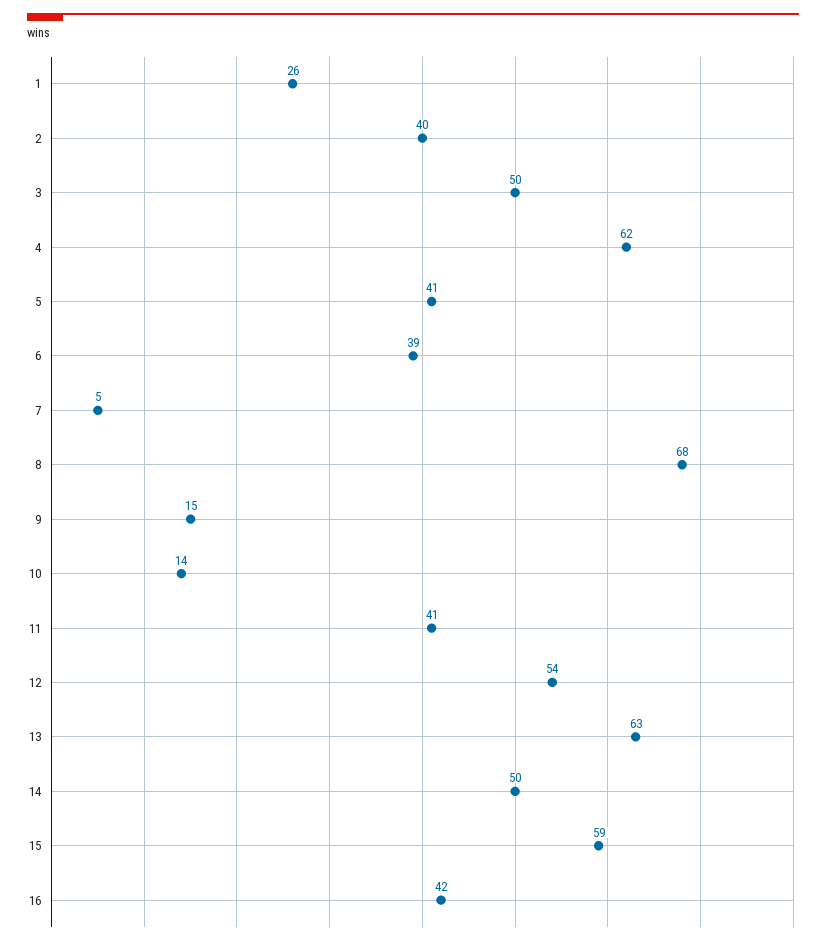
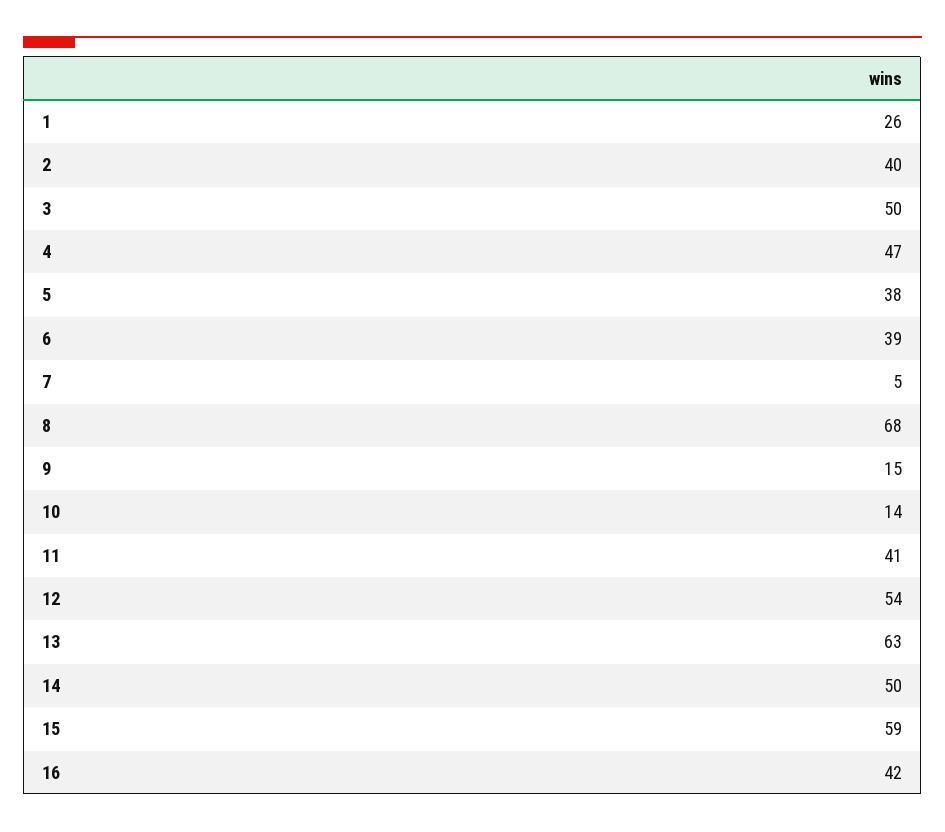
4: 62 -> 47
5: 41 -> 38

